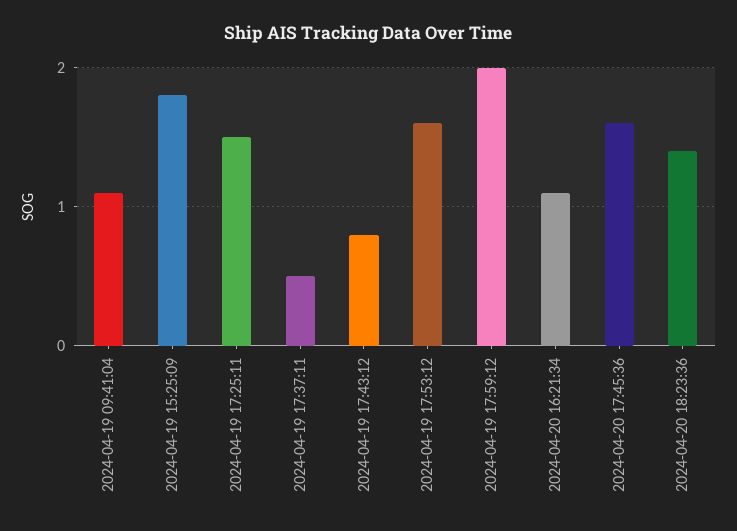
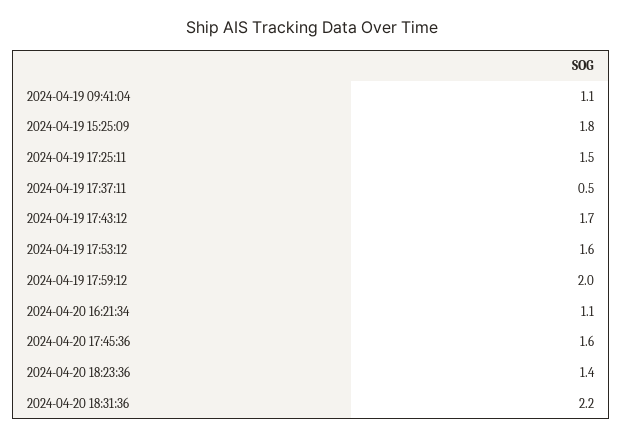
2024-04-19 17:43:12: 0.8 -> 1.7
2024-04-20 18:31:36: none -> 2.2

